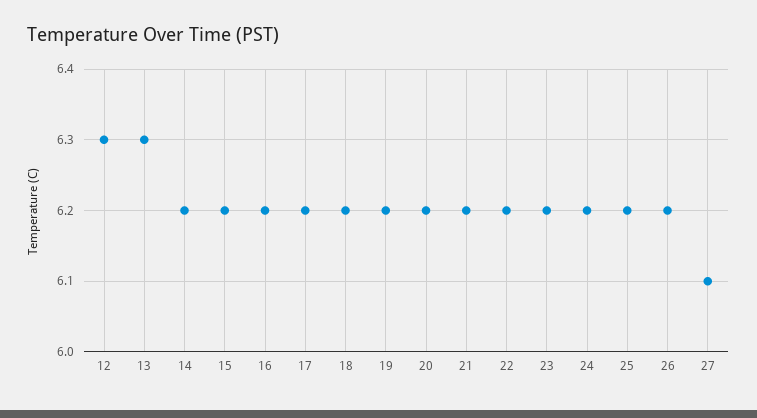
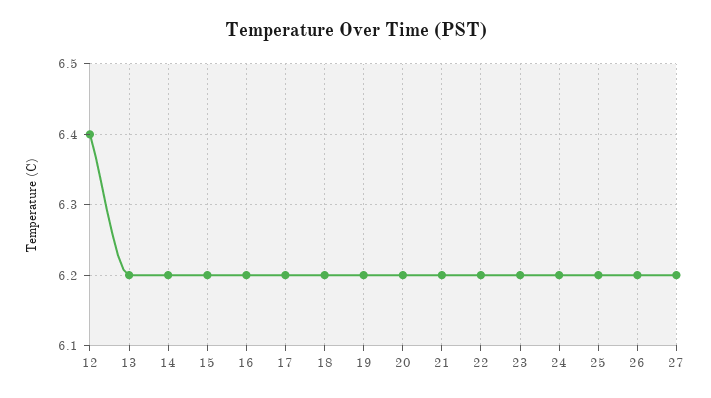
12: 6.3 -> 6.4
13: 6.3 -> 6.2
27: 6.1 -> 6.2

